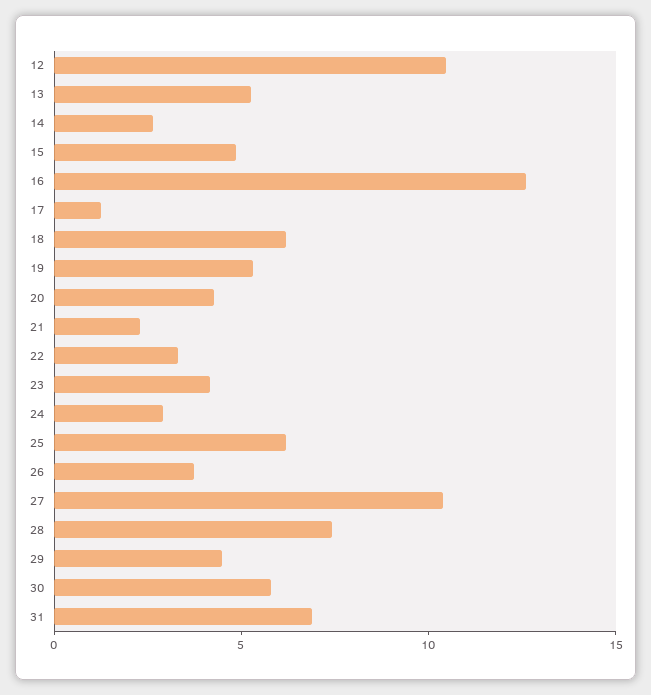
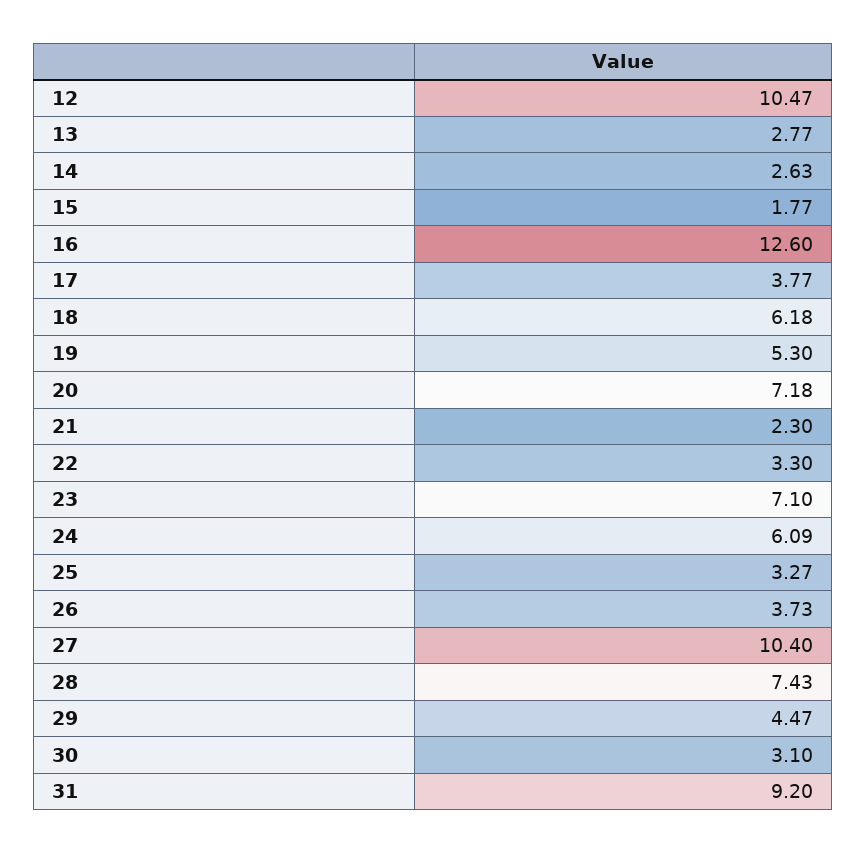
13: 5 -> 2.77
15: 5 -> 1.77
17: 1 -> 3.77
20: 4 -> 7.18
23: 4 -> 7.1
24: 3 -> 6.09
25: 6 -> 3.27
30: 6 -> 3.1
31: 7 -> 9.2

